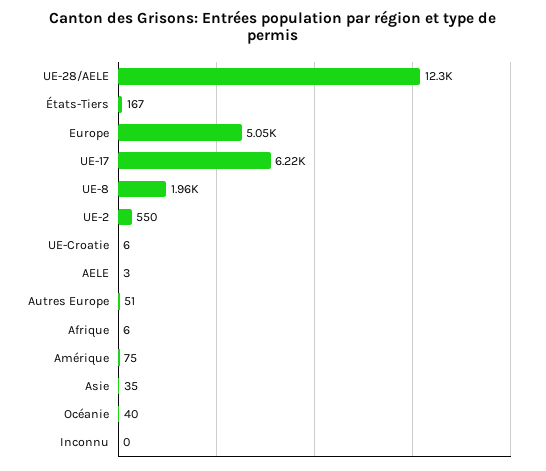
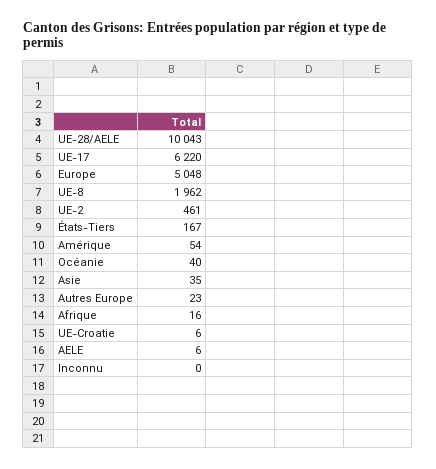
UE-28/AELE: 12300 -> 10043
UE-2: 550 -> 461
AELE: 3 -> 6
Autres Europe: 51 -> 23
Afrique: 6 -> 16
Amérique: 75 -> 54

